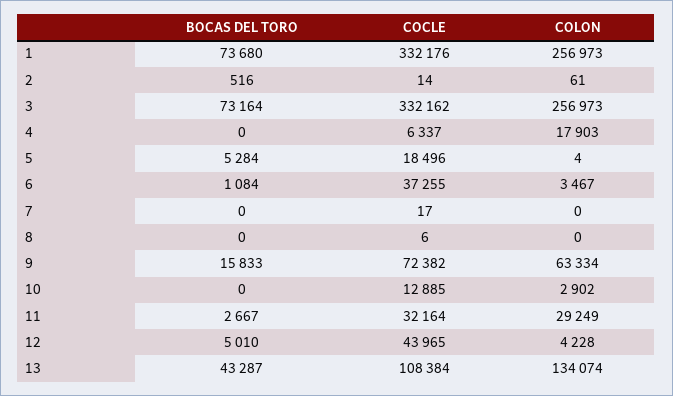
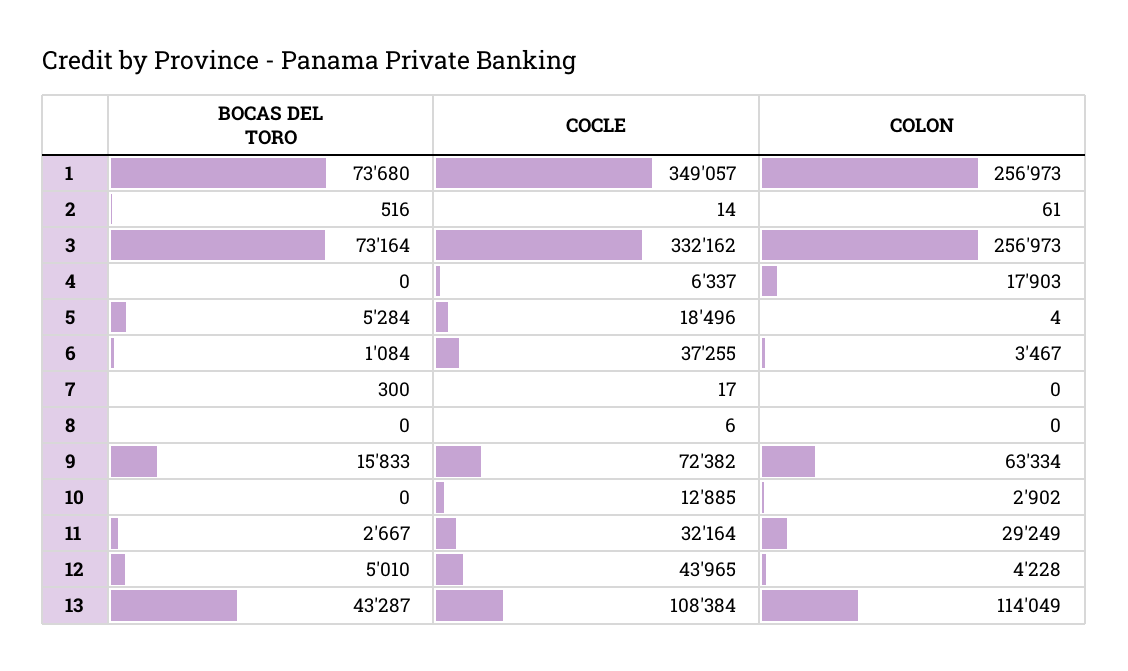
COCLE, 1: 332176 -> 349057
BOCAS DEL TORO, 7: 0 -> 300
COLON, 13: 134074 -> 114049

